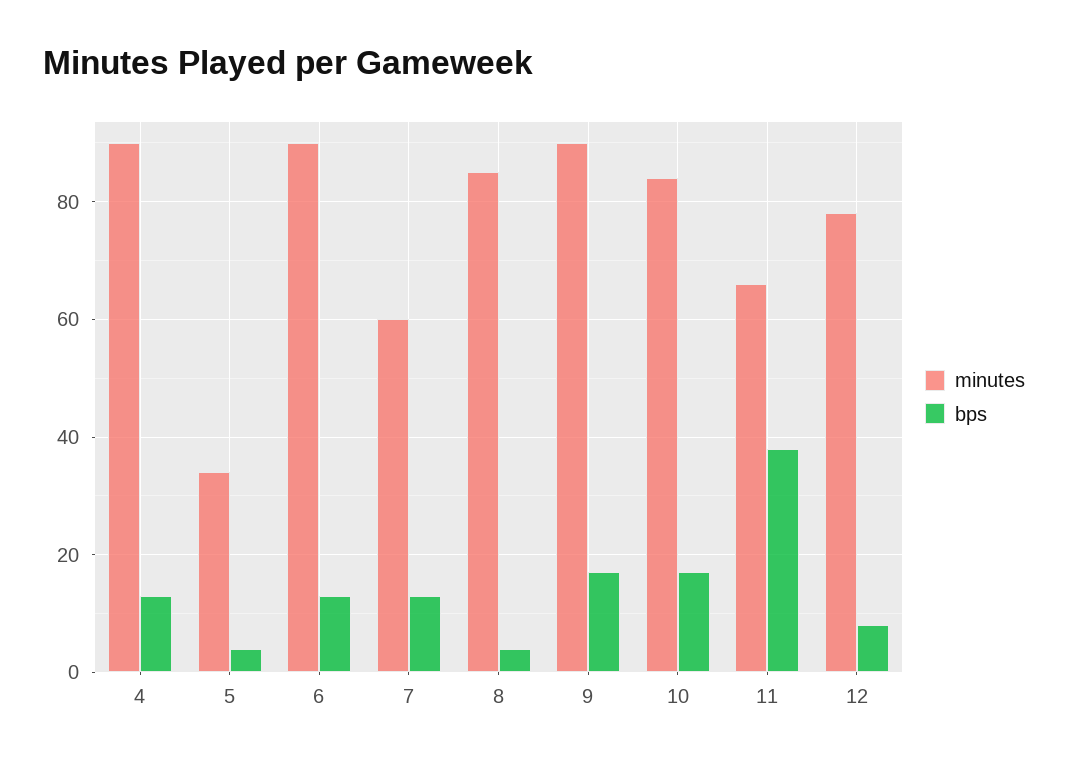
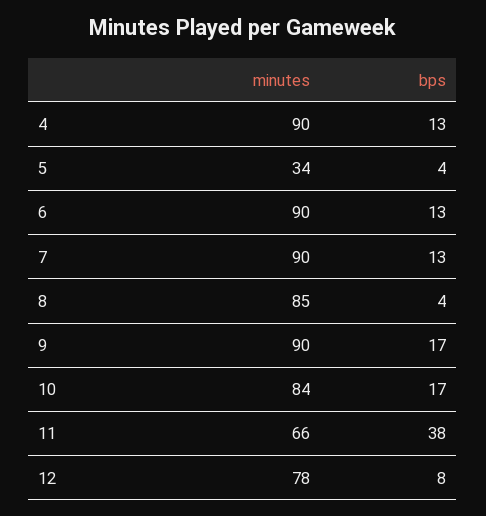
minutes, 7: 60 -> 90

